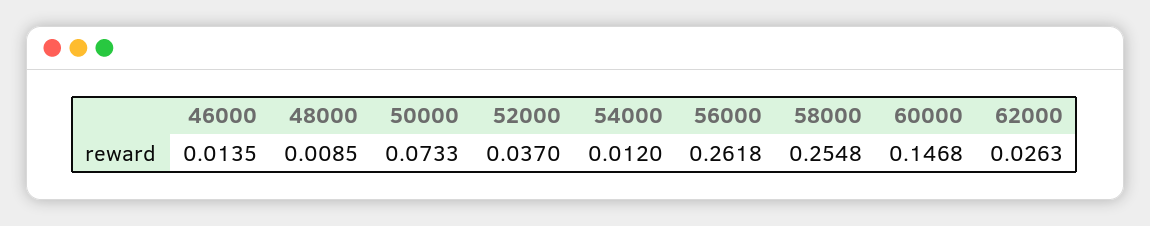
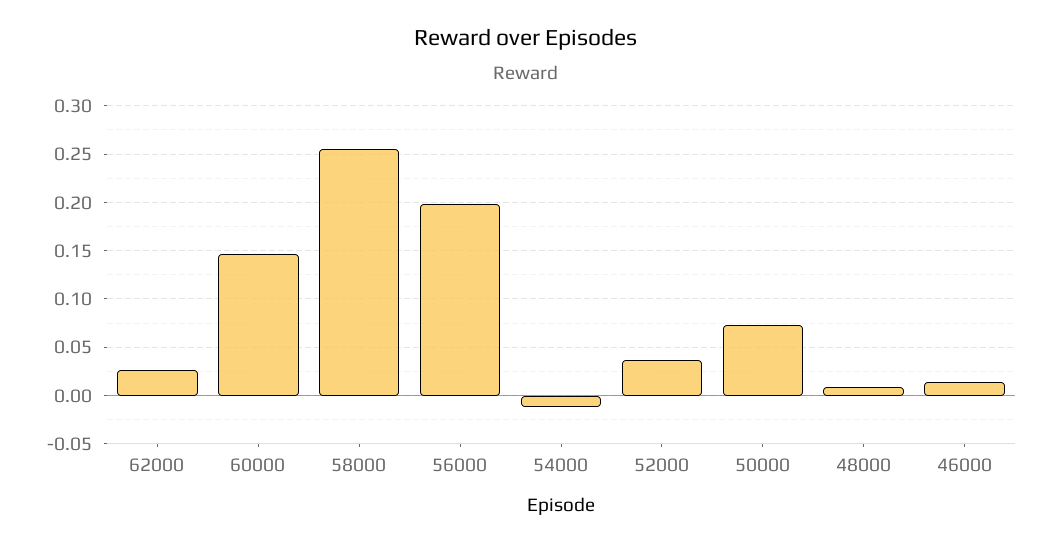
54000: 0.012 -> -0.01
56000: 0.2618 -> 0.2

